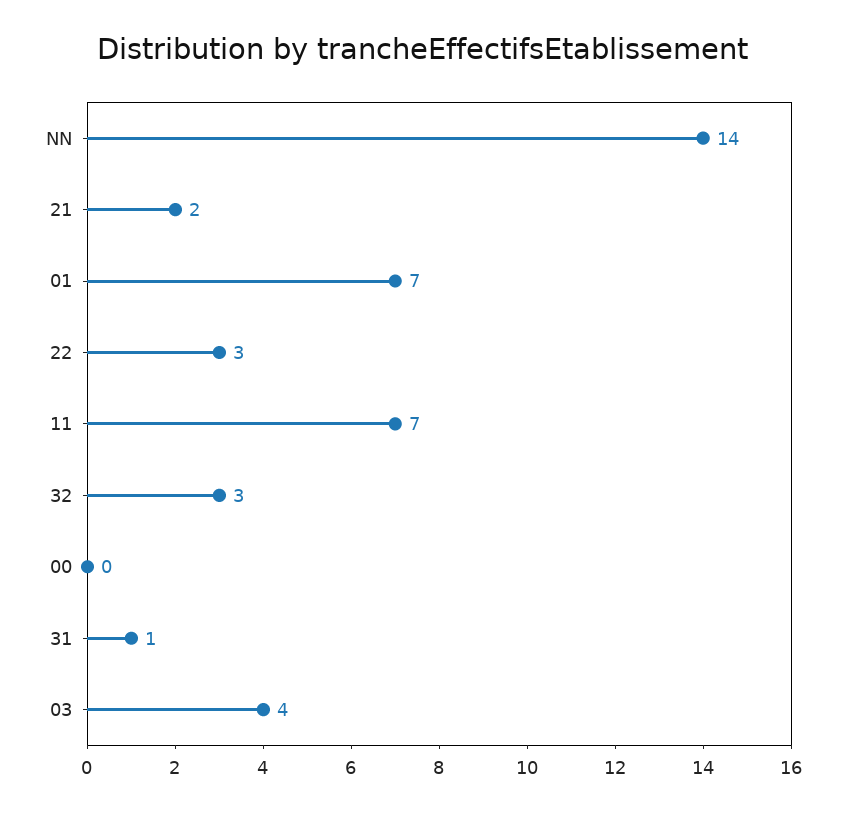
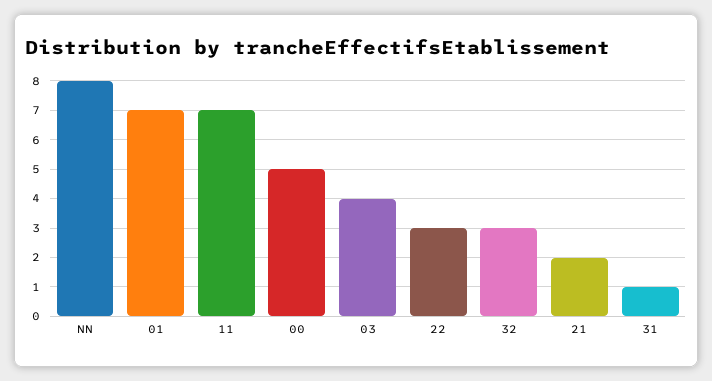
NN: 14 -> 8
00: 0 -> 5

